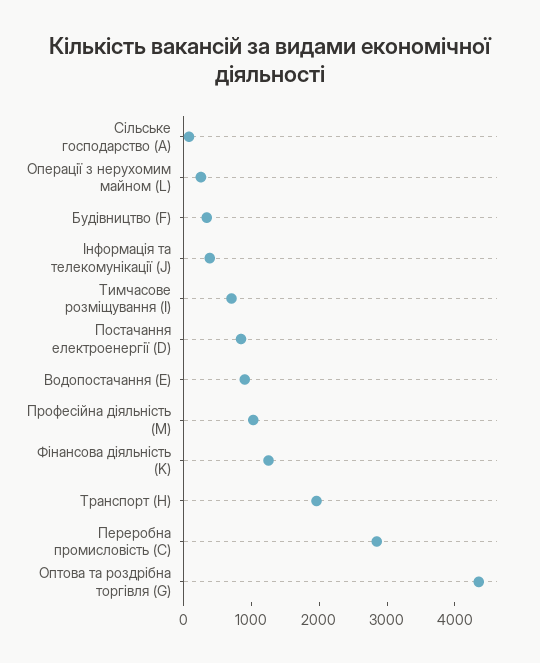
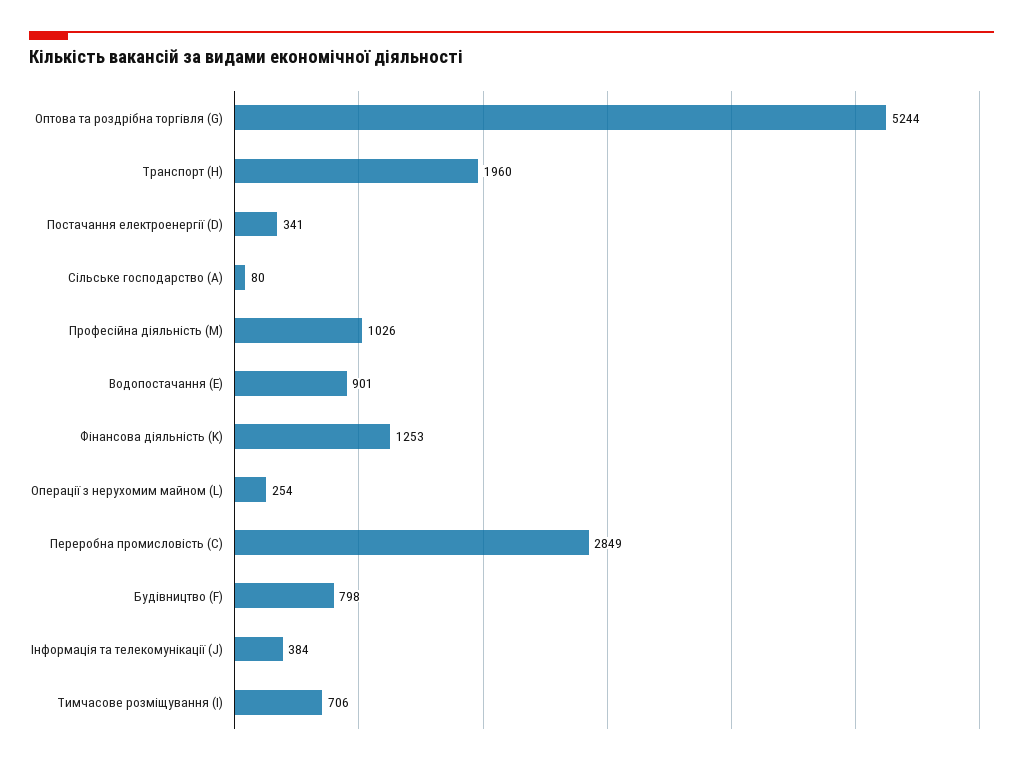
Будівництво (F): 400 -> 798
Постачання електроенергії (D): 800 -> 341
Оптова та роздрібна торгівля (G): 4400 -> 5244

